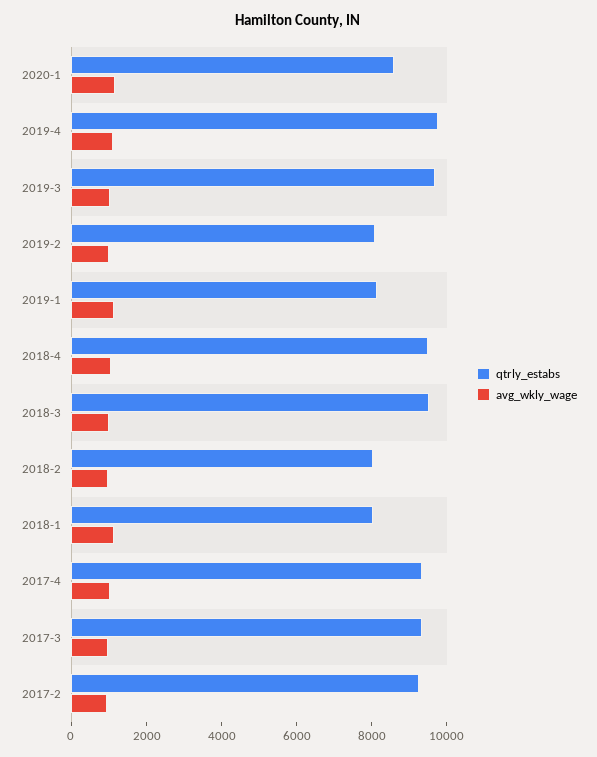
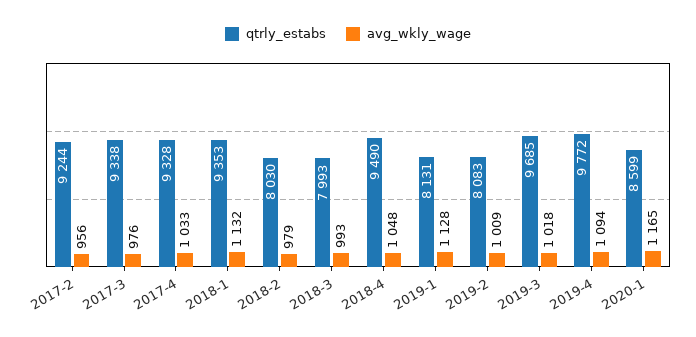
qtrly_estabs, 2018-3: 9500 -> 7993
qtrly_estabs, 2018-1: 8000 -> 9353

